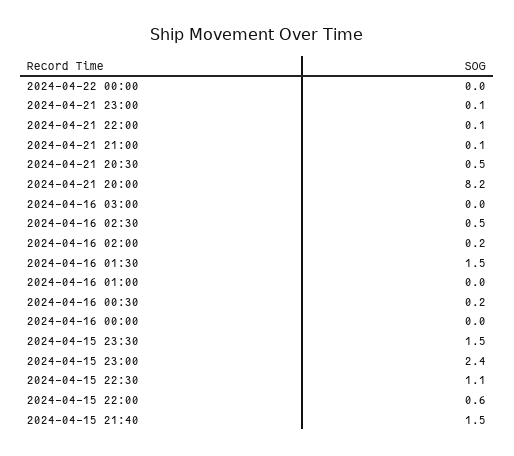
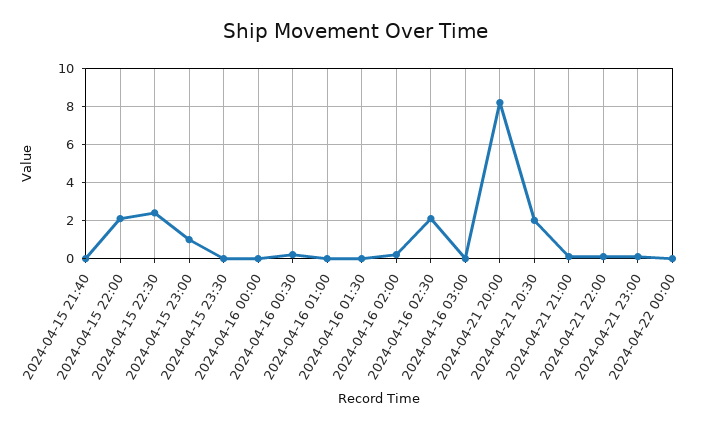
2024-04-21 20:30: 0.5 -> 2
2024-04-16 02:30: 0.5 -> 2
2024-04-16 01:30: 1.5 -> 0
2024-04-15 23:30: 1.5 -> 0
2024-04-15 23:00: 2.4 -> 1
2024-04-15 22:30: 1.1 -> 2.5
2024-04-15 22:00: 0.6 -> 2
2024-04-15 21:40: 1.5 -> 0

